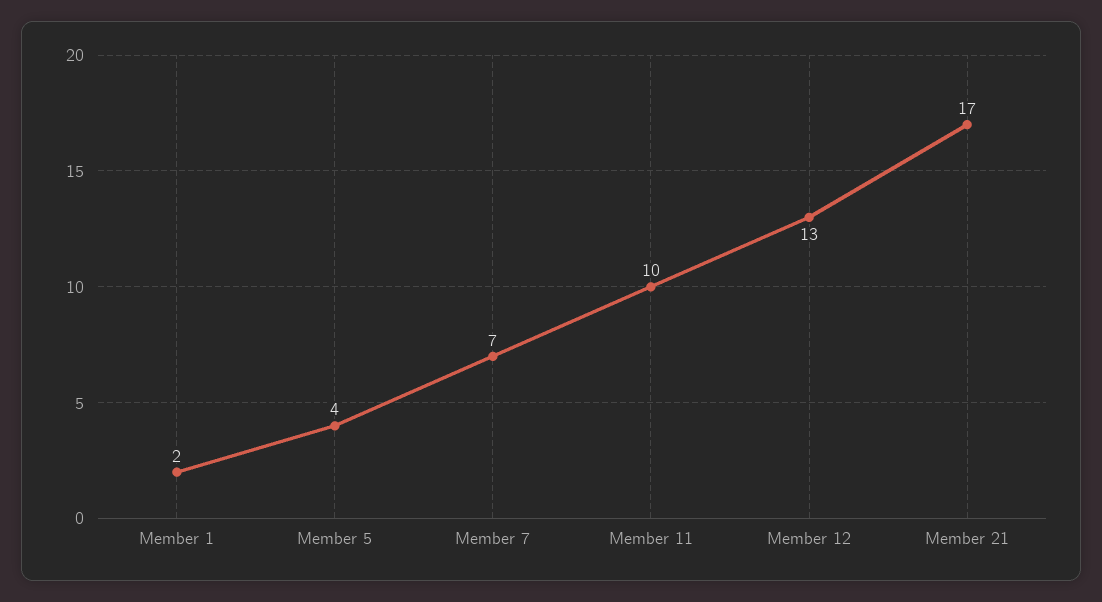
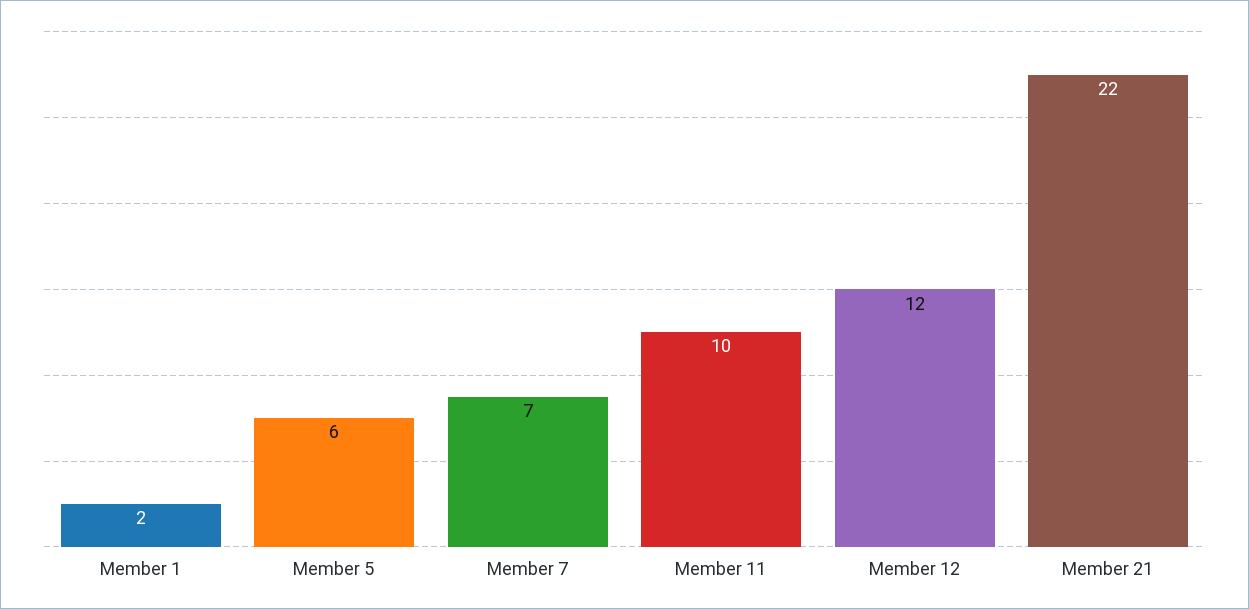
Member 5: 4 -> 6
Member 12: 13 -> 12
Member 21: 17 -> 22

